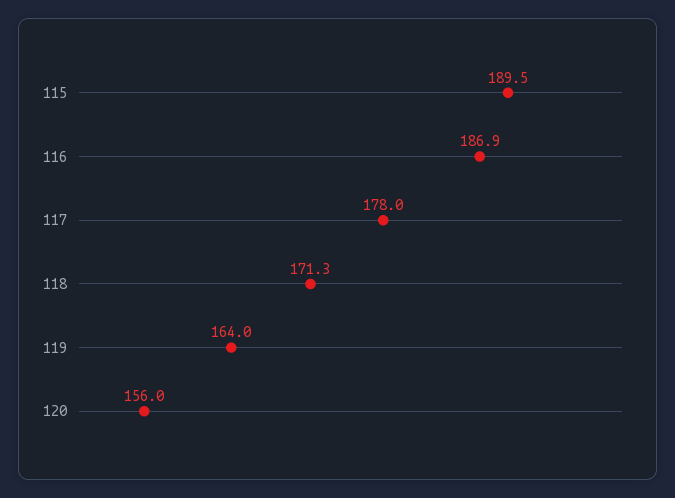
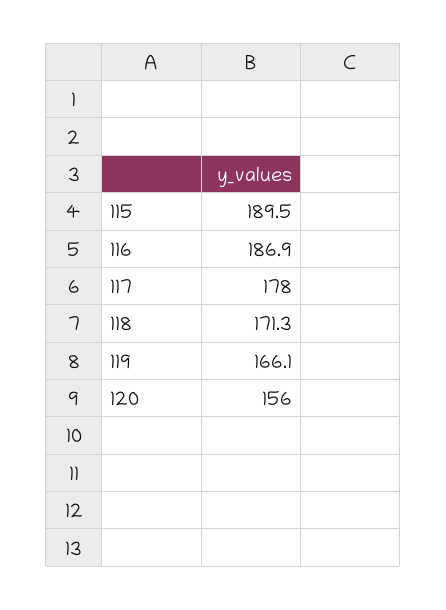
119: 164 -> 166.1

